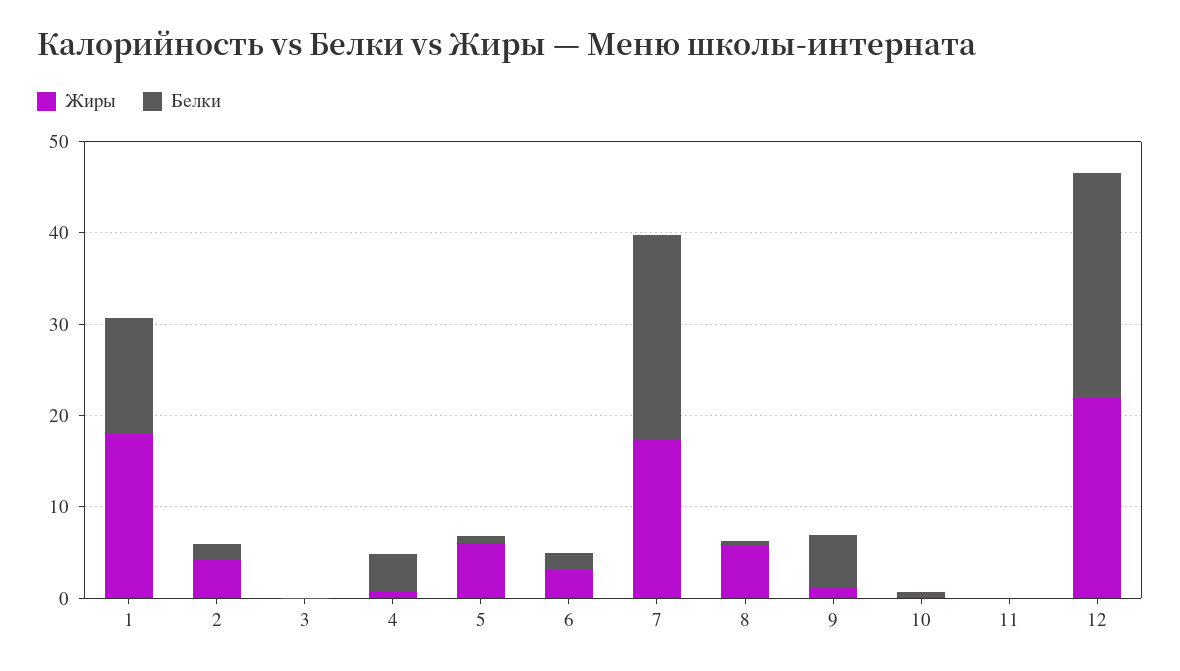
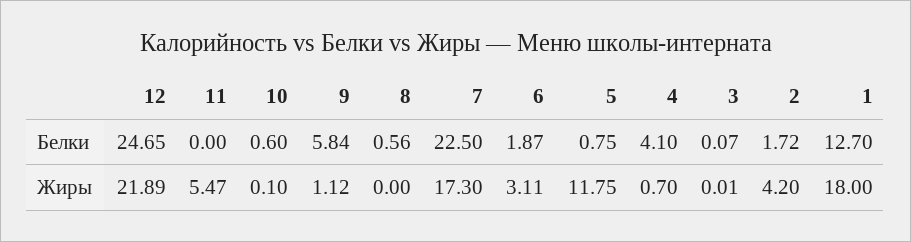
Жиры, 5: 6 -> 11.75
Жиры, 8: 6 -> 0
Жиры, 11: 0 -> 5.47

